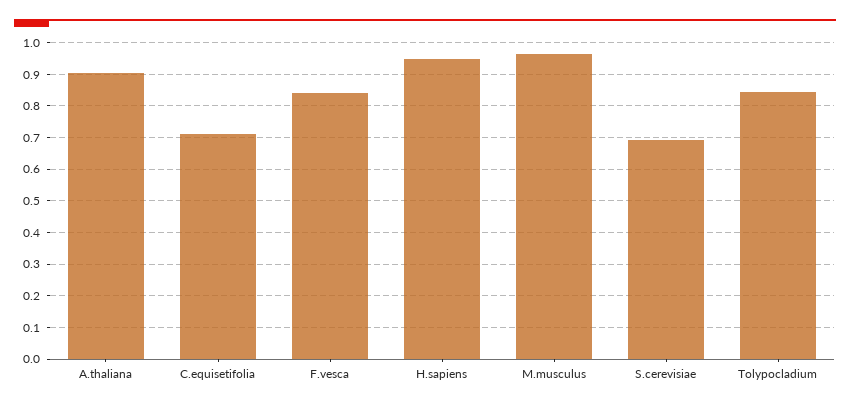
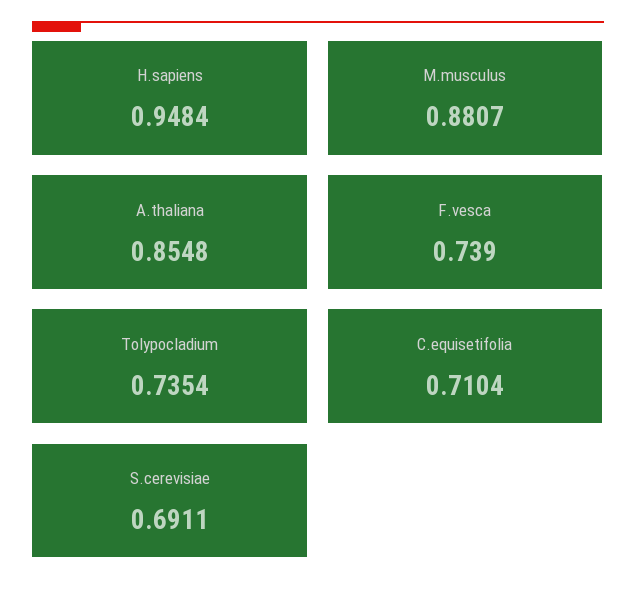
A.thaliana: 0.9 -> 0.8548
F.vesca: 0.84 -> 0.739
M.musculus: 0.96 -> 0.8807
Tolypocladium: 0.84 -> 0.7354

